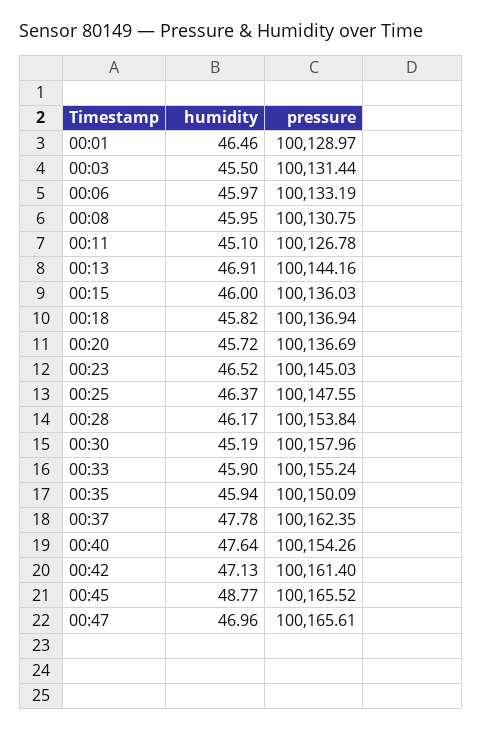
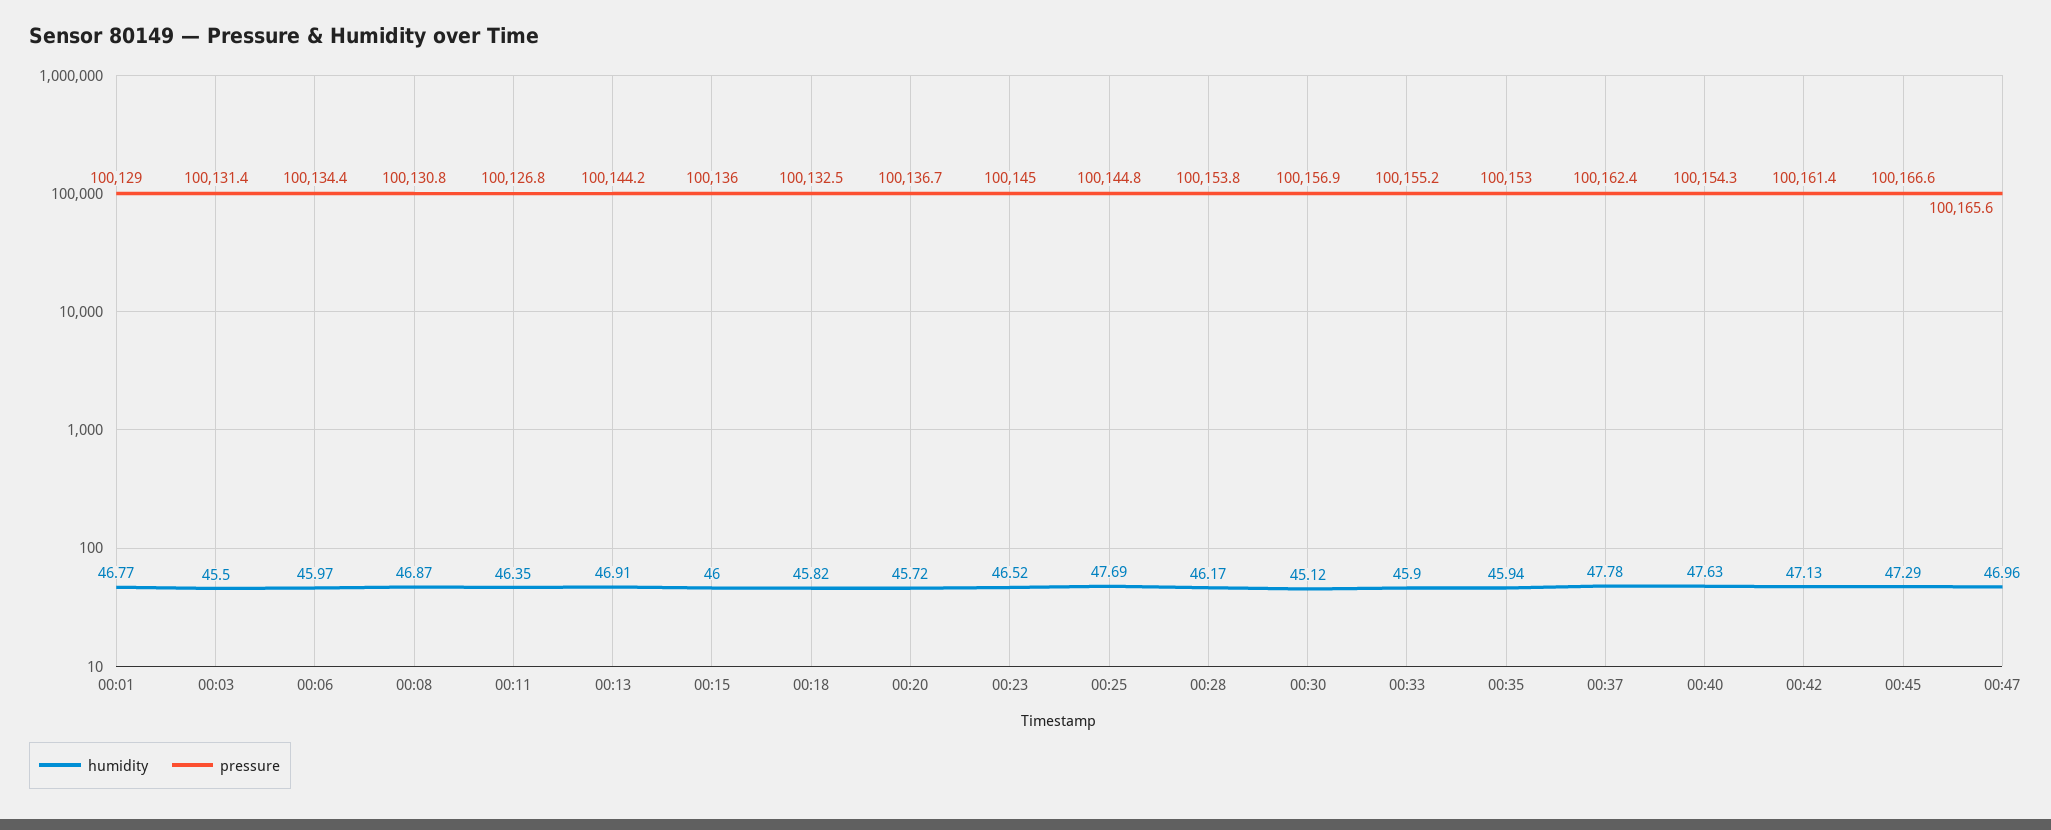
humidity, 00:01: 46.46 -> 46.77
pressure, 00:06: 100133.19 -> 100134.4
humidity, 00:08: 45.95 -> 46.87
humidity, 00:11: 45.1 -> 46.35
pressure, 00:18: 100136.94 -> 100132.5
humidity, 00:25: 46.37 -> 47.69
pressure, 00:25: 100147.55 -> 100144.8
humidity, 00:30: 45.19 -> 45.12
pressure, 00:30: 100157.96 -> 100156.9
pressure, 00:35: 100150.09 -> 100153
humidity, 00:40: 47.64 -> 47.63
humidity, 00:45: 48.77 -> 47.29
pressure, 00:45: 100165.52 -> 100166.6

